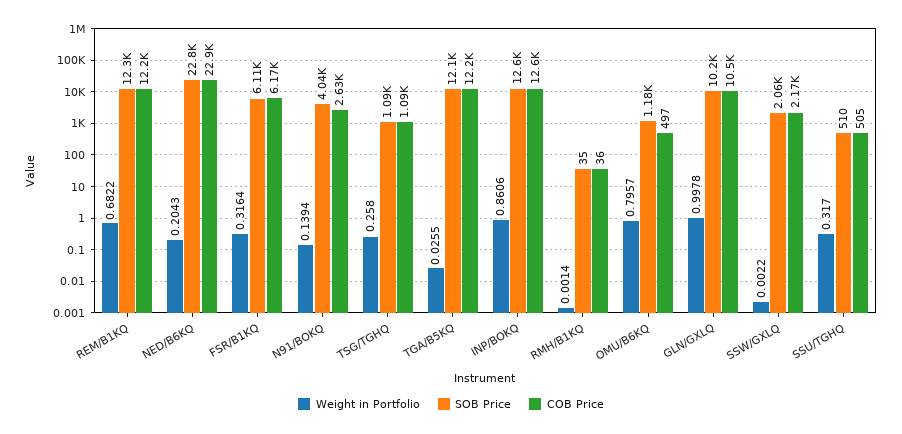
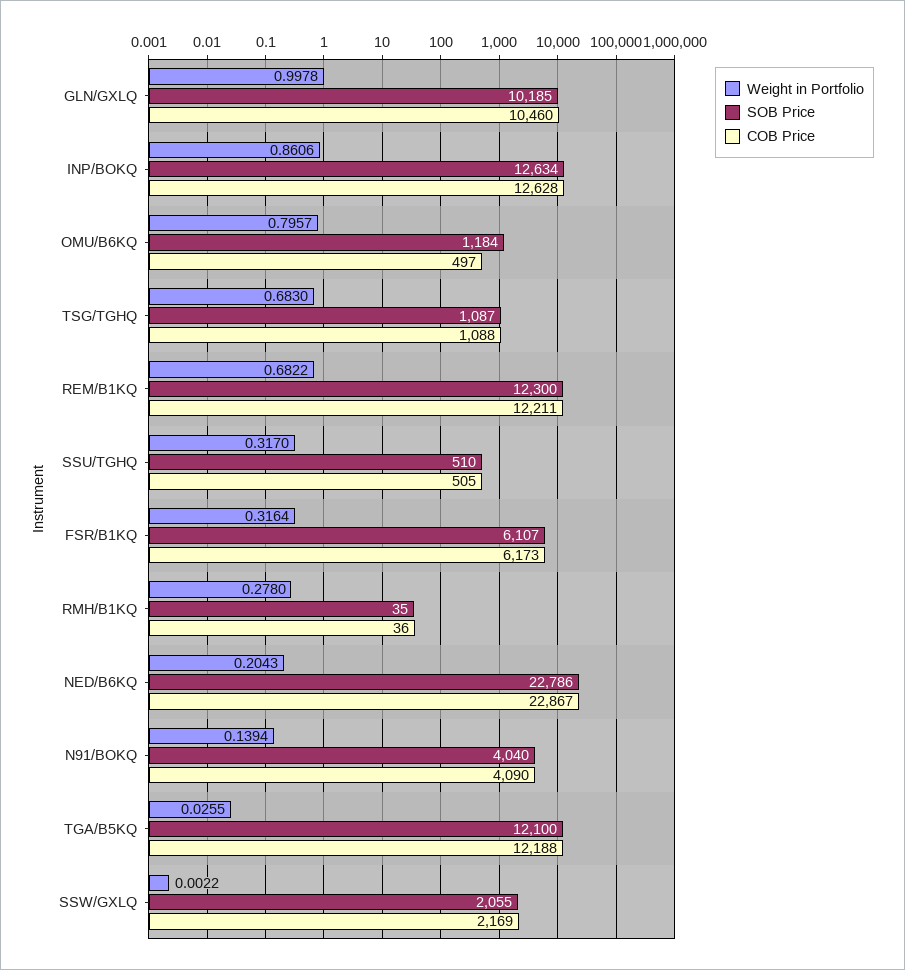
COB Price, N91/BOKQ: 2630 -> 4090
Weight in Portfolio, TSG/TGHQ: 0.258 -> 0.683
Weight in Portfolio, RMH/B1KQ: 0.0014 -> 0.278

